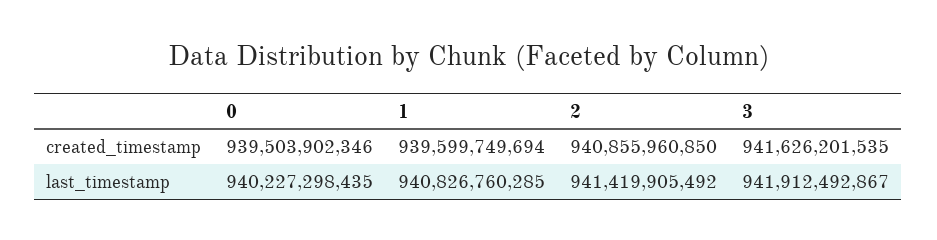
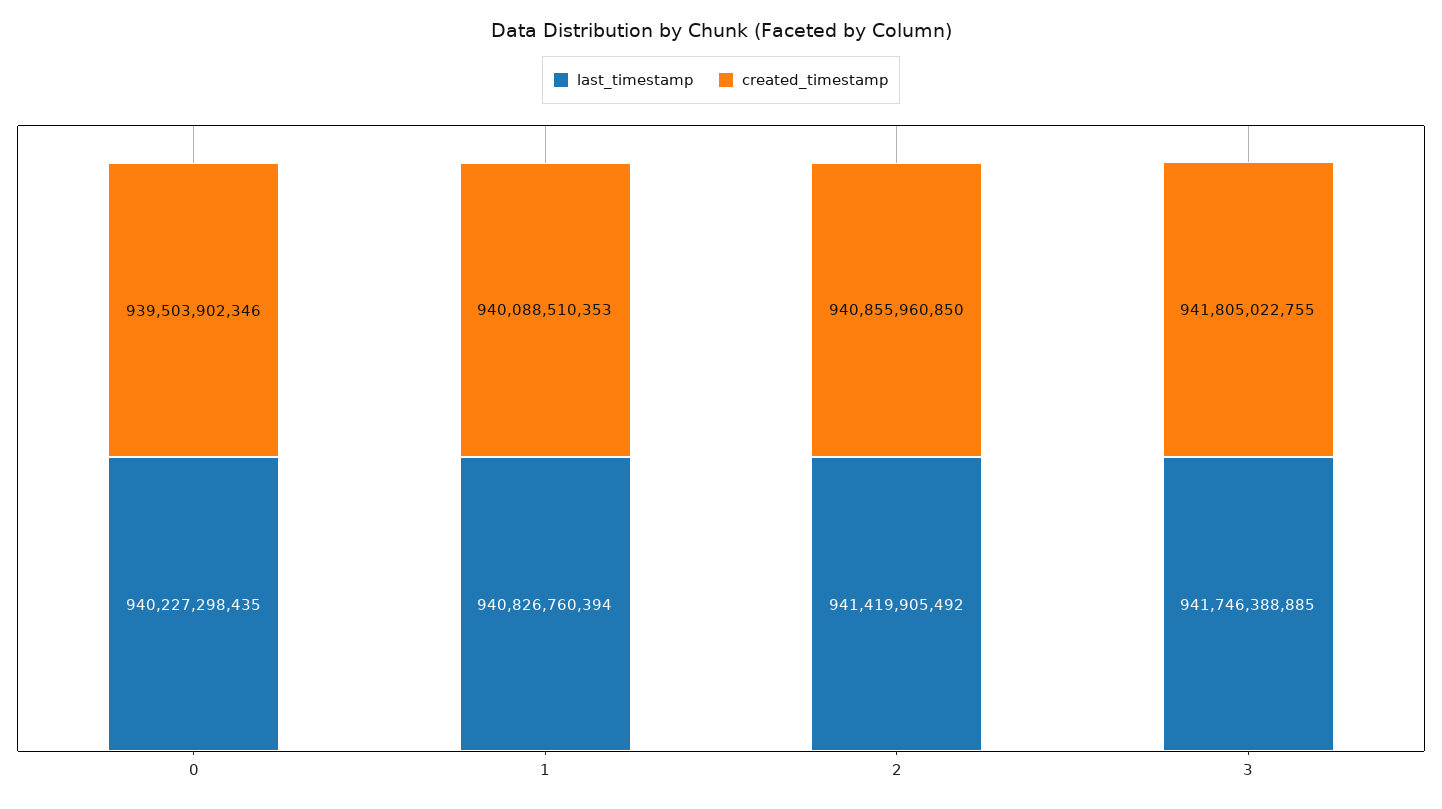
created_timestamp, 1: 939599749694 -> 940088510353
created_timestamp, 3: 941626201535 -> 941805022755
last_timestamp, 1: 940826760285 -> 940826760394
last_timestamp, 3: 941912492867 -> 941746388885

